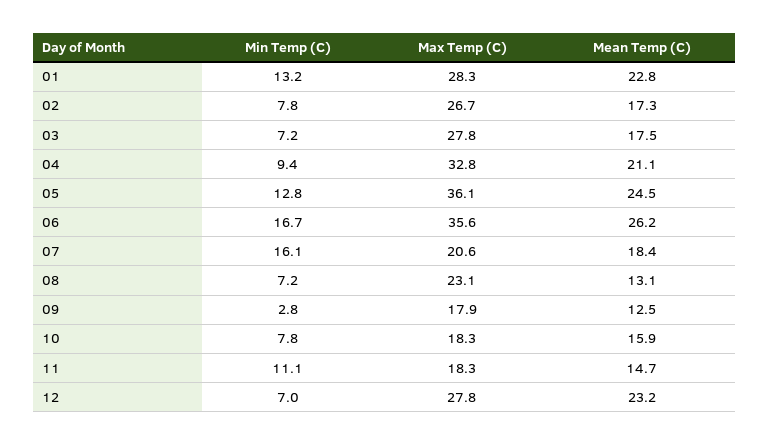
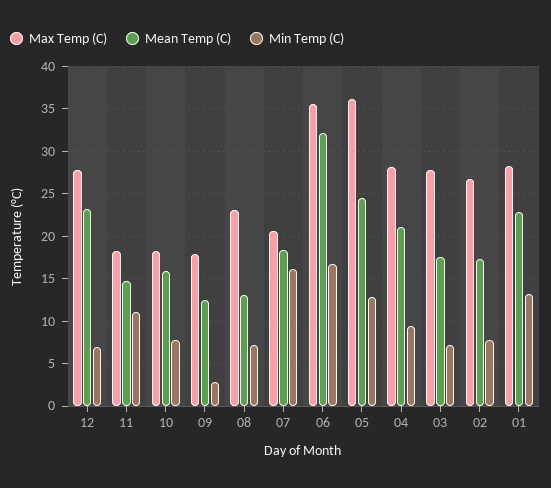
Max Temp (C), 04: 32.8 -> 28
Mean Temp (C), 06: 26.2 -> 32

